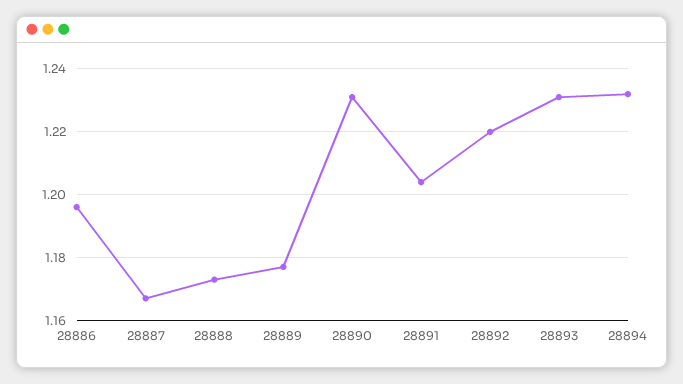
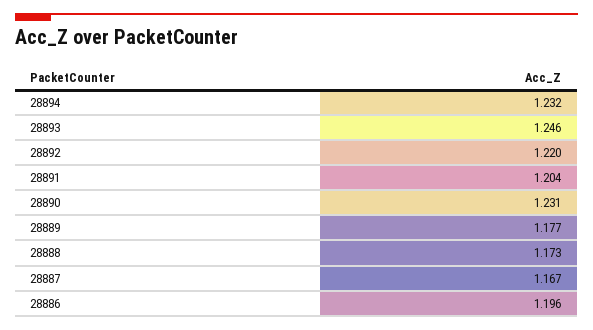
28893: 1.23 -> 1.246

